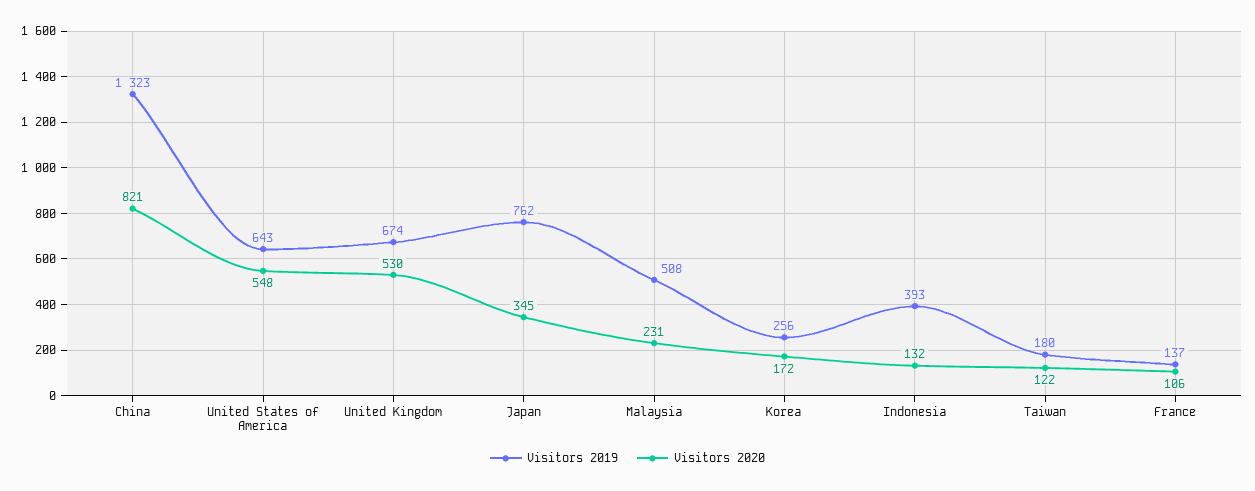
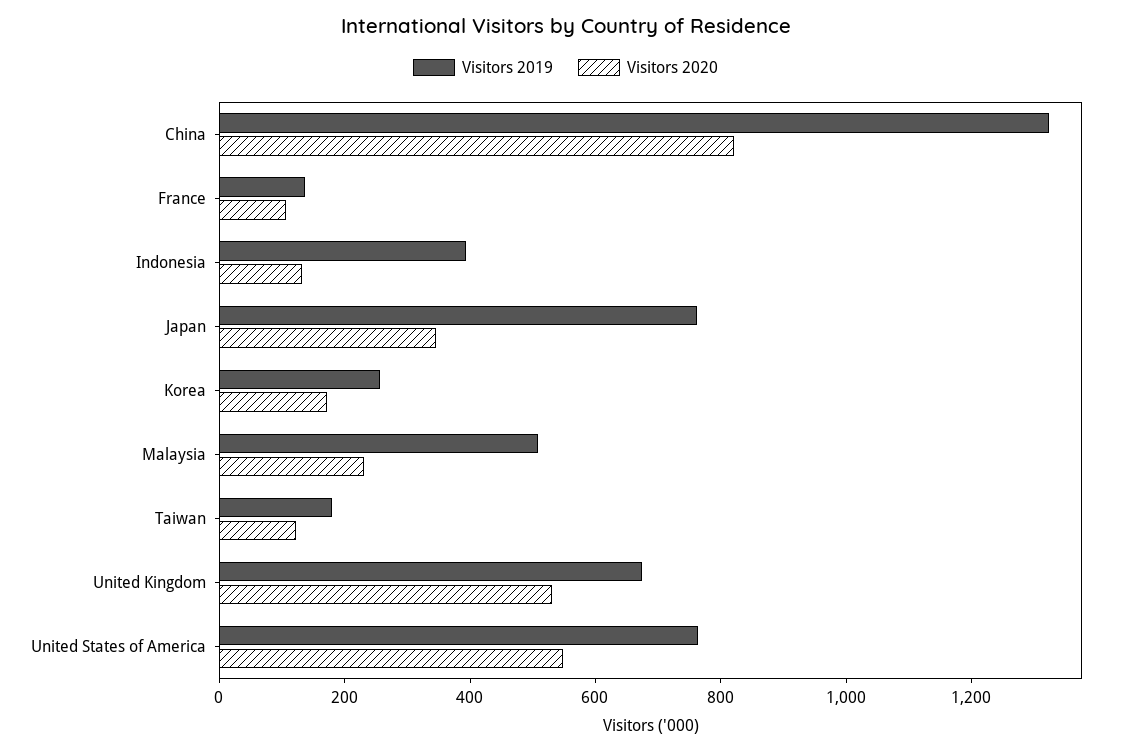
Visitors 2019, United States of America: 643 -> 750

